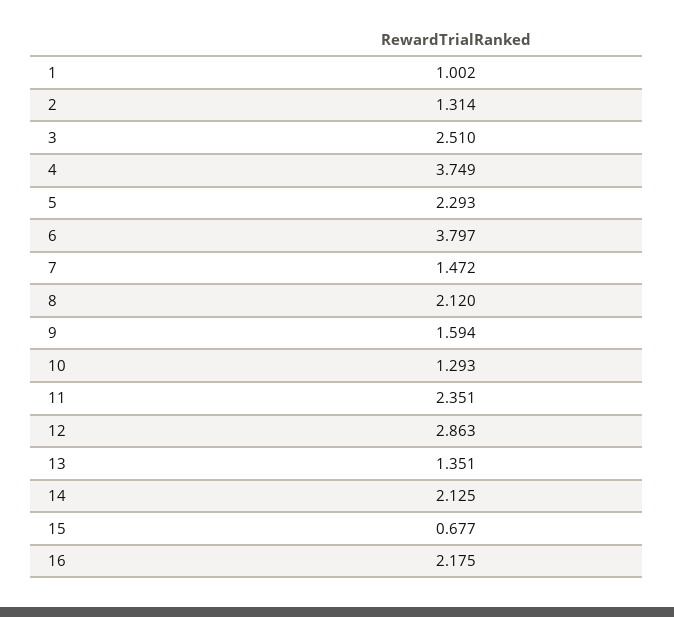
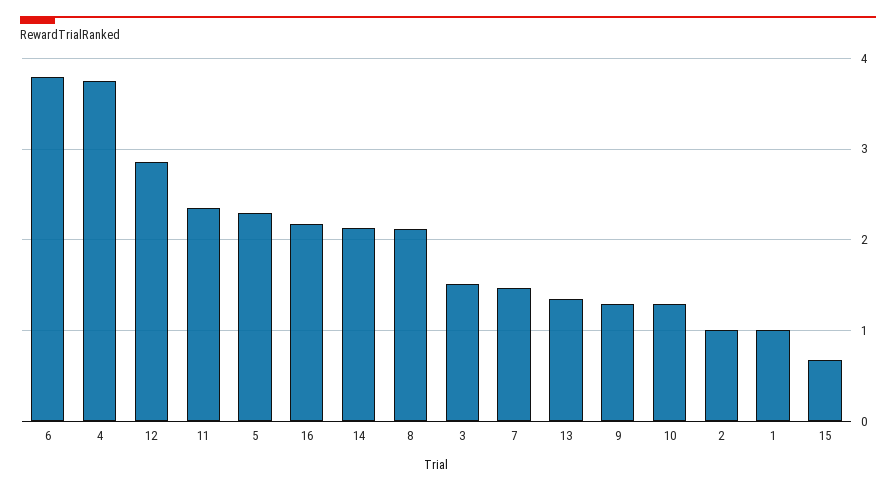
2: 1.314 -> 1
3: 2.51 -> 1.5
9: 1.594 -> 1.3

